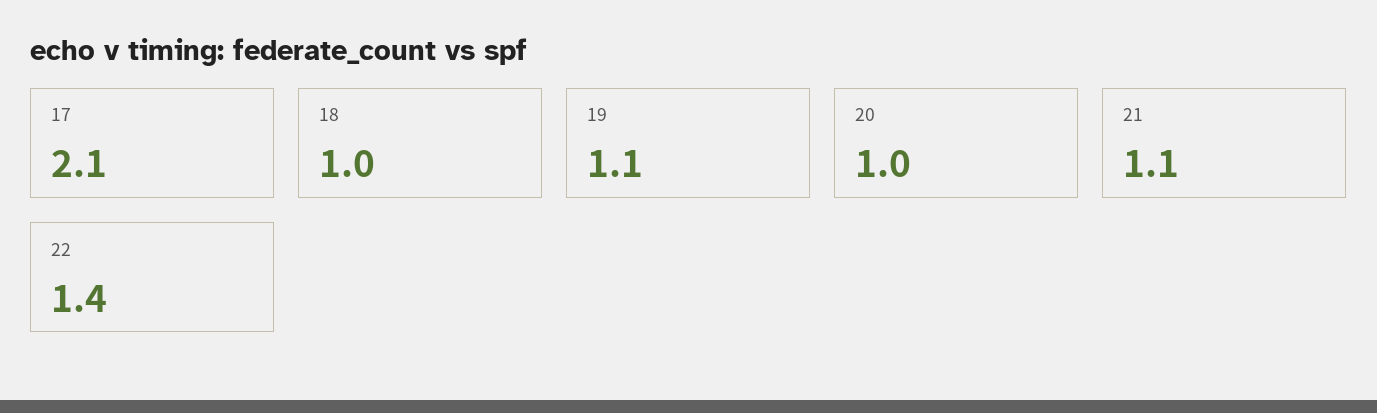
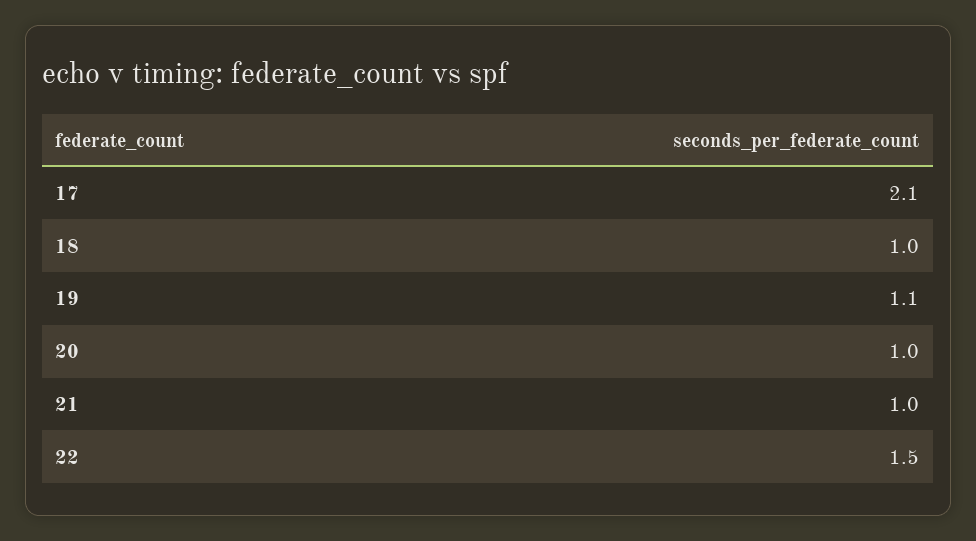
21: 1.1 -> 1
22: 1.4 -> 1.5

